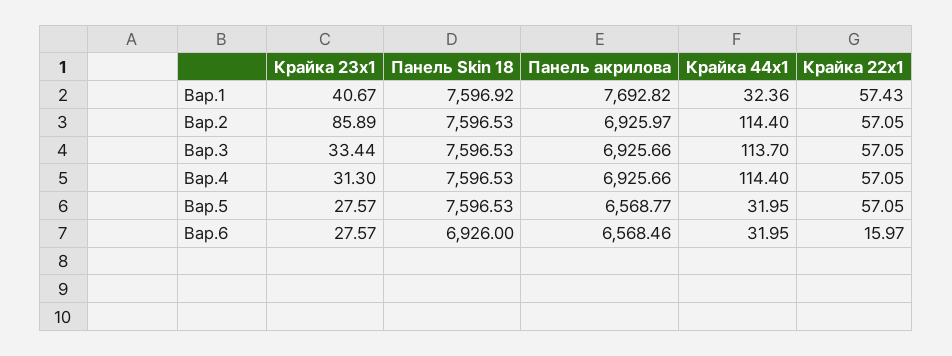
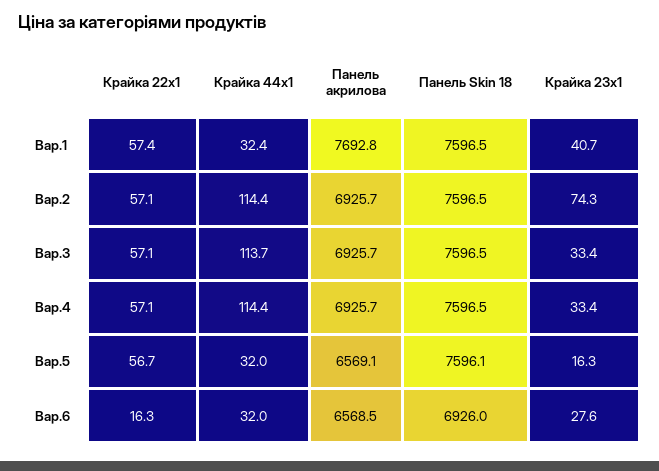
Панель Skin 18, Вар.1: 7596.92 -> 7596.5
Крайка 23x1, Вар.2: 85.89 -> 74.3
Панель акрилова, Вар.2: 6925.97 -> 6925.7
Крайка 23x1, Вар.4: 31.3 -> 33.4
Крайка 23x1, Вар.5: 27.57 -> 16.3
Панель Skin 18, Вар.5: 7596.53 -> 7596.1
Панель акрилова, Вар.5: 6568.77 -> 6569.1
Крайка 22x1, Вар.5: 57.05 -> 56.7
Крайка 22x1, Вар.6: 15.97 -> 16.3

